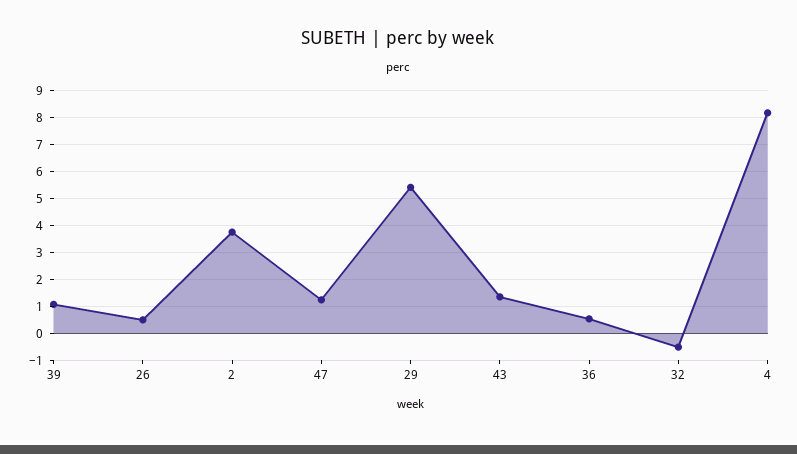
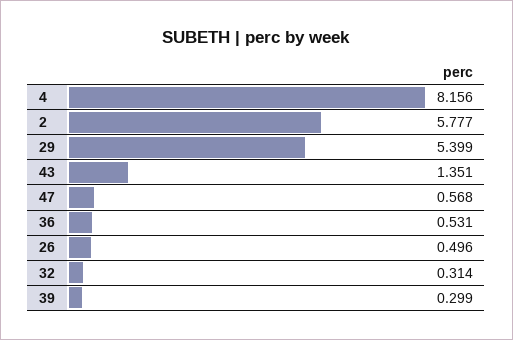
39: 1 -> 0.299
2: 3.75 -> 5.777
47: 1.25 -> 0.568
32: -0.5 -> 0.314

